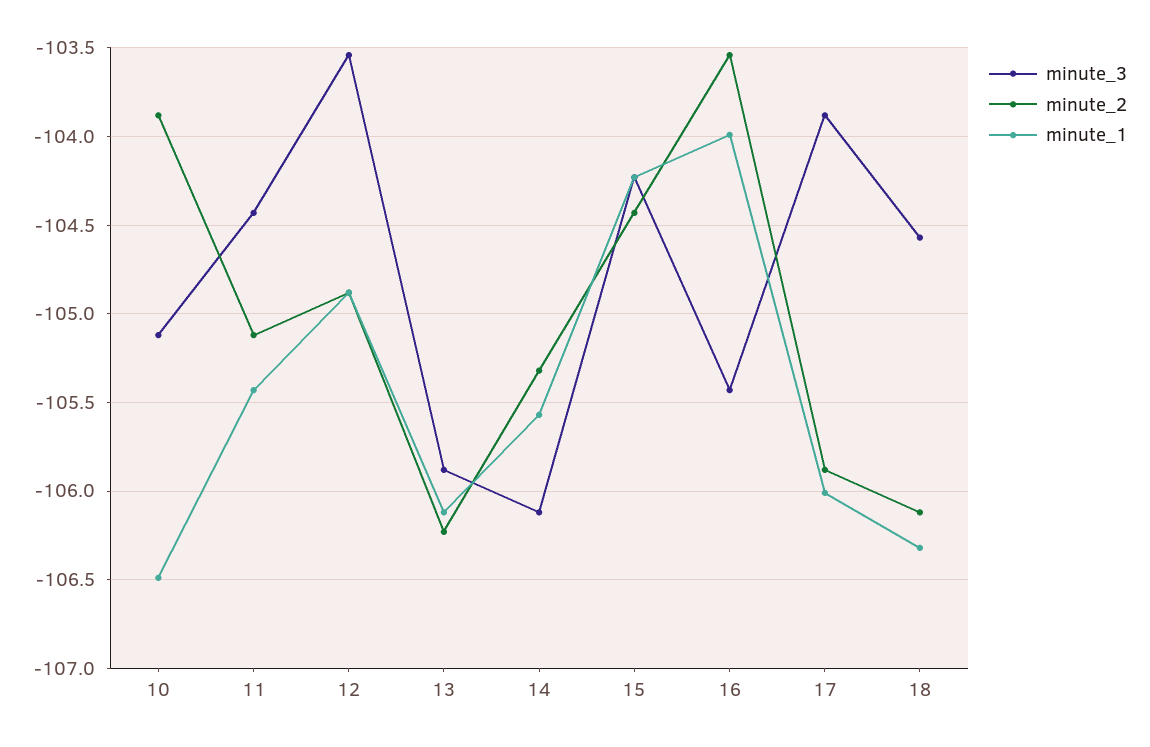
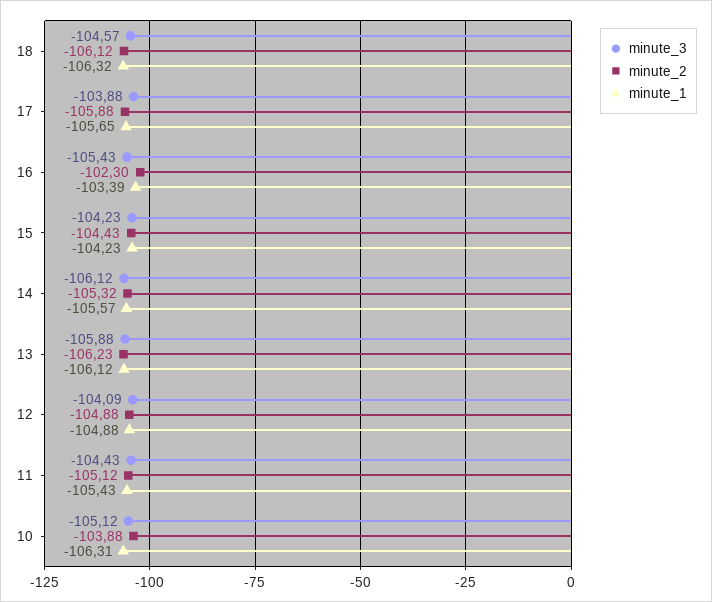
minute_1, 10: -106.5 -> -106.31
minute_3, 12: -103.55 -> -104.09
minute_2, 16: -103.55 -> -102.3
minute_1, 16: -104 -> -103.39
minute_1, 17: -106 -> -105.65

